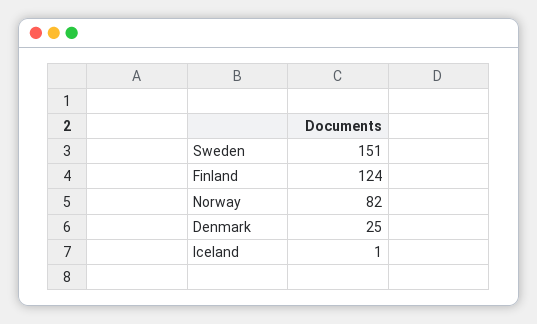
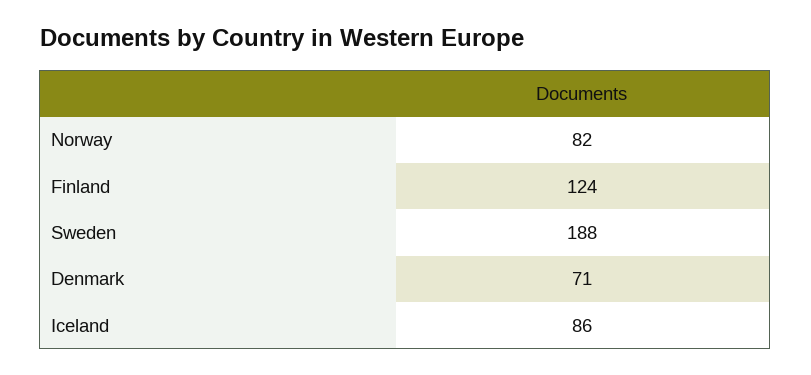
Sweden: 151 -> 188
Denmark: 25 -> 71
Iceland: 1 -> 86

